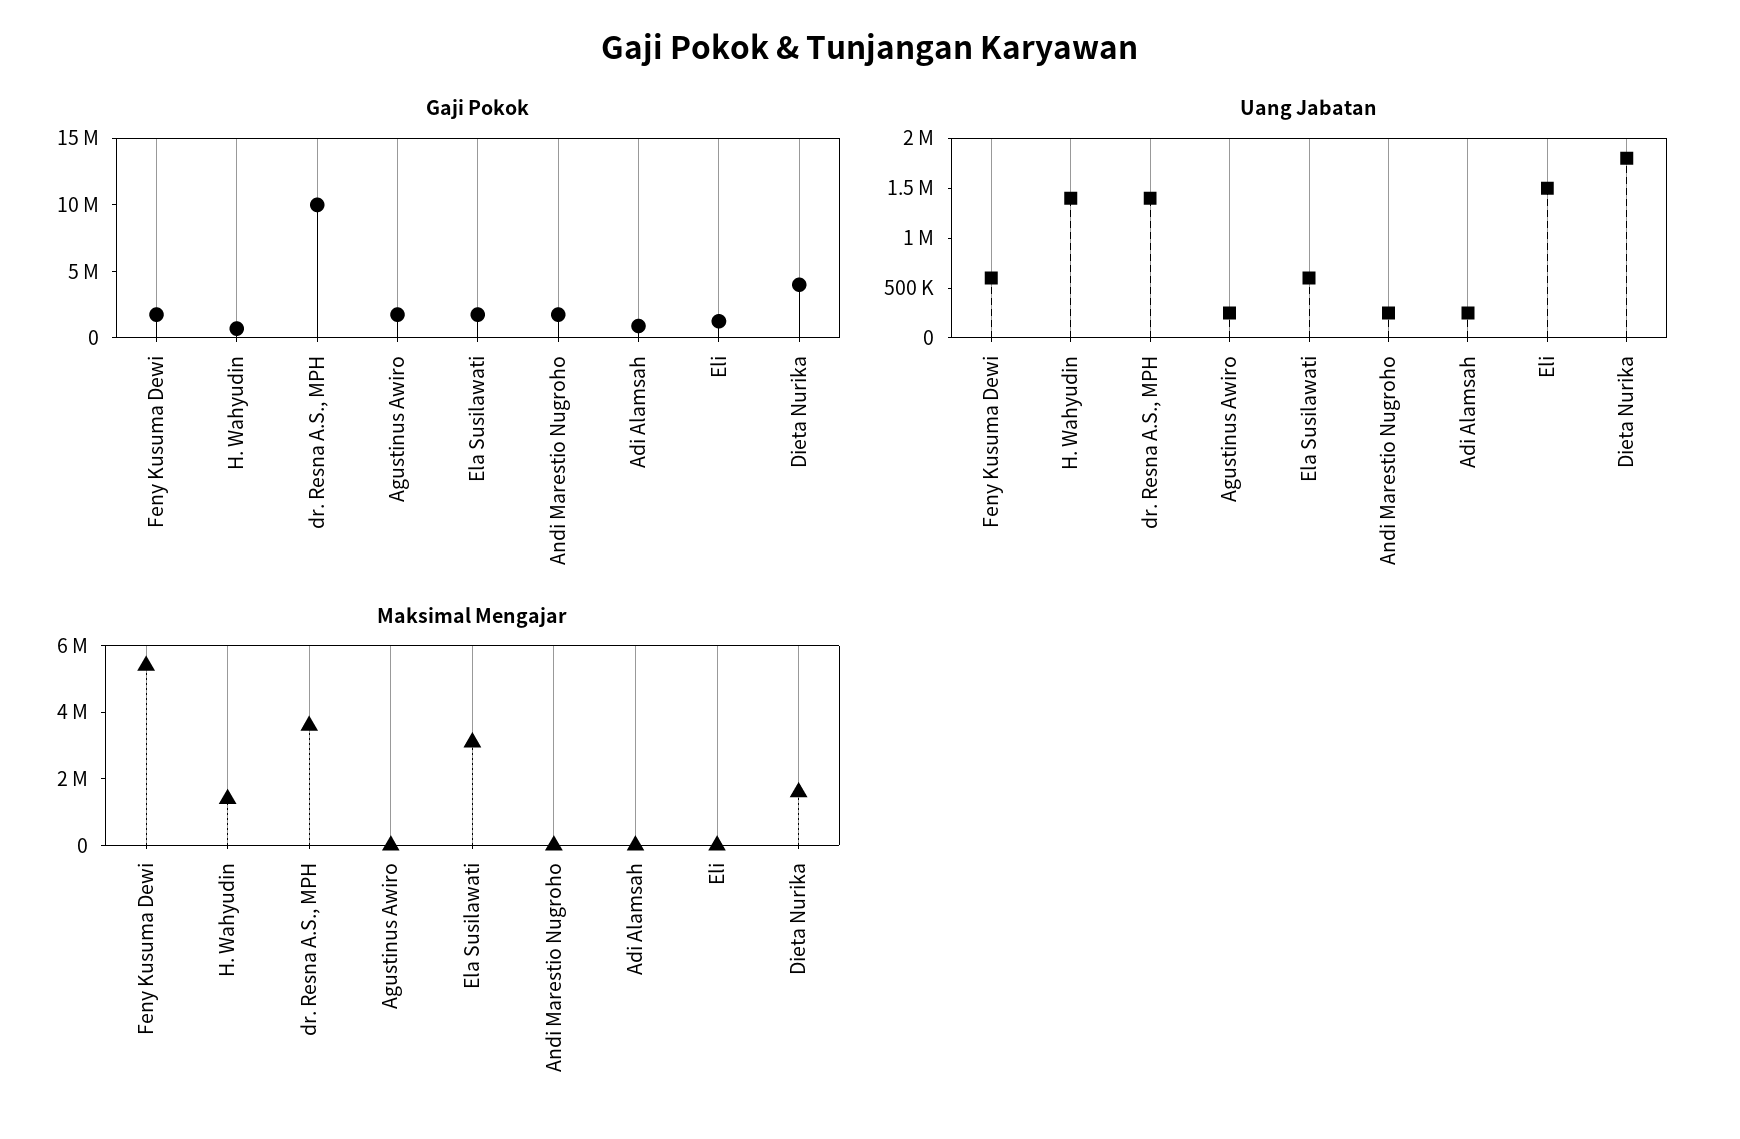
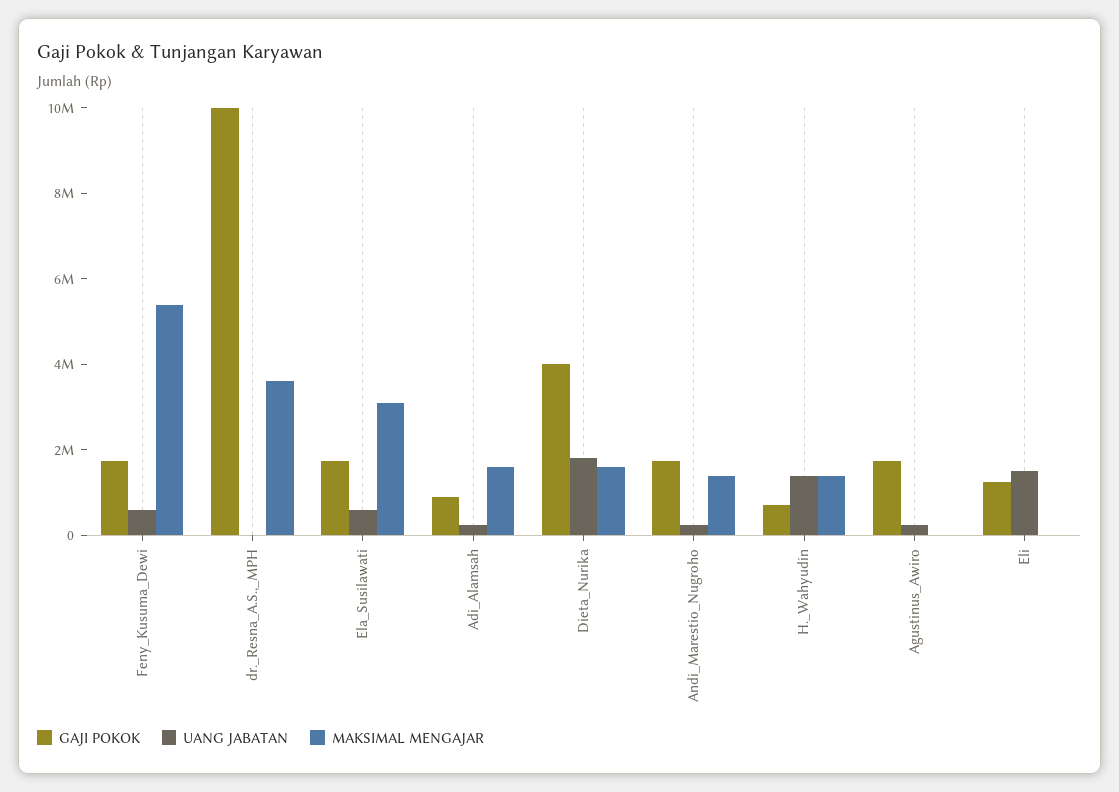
Uang Jabatan, dr. Resna A.S., MPH: 1400000 -> 0
Maksimal Mengajar, Andi Marestio Nugroho: 0 -> 1500000
Maksimal Mengajar, Adi Alamsah: 0 -> 1500000

